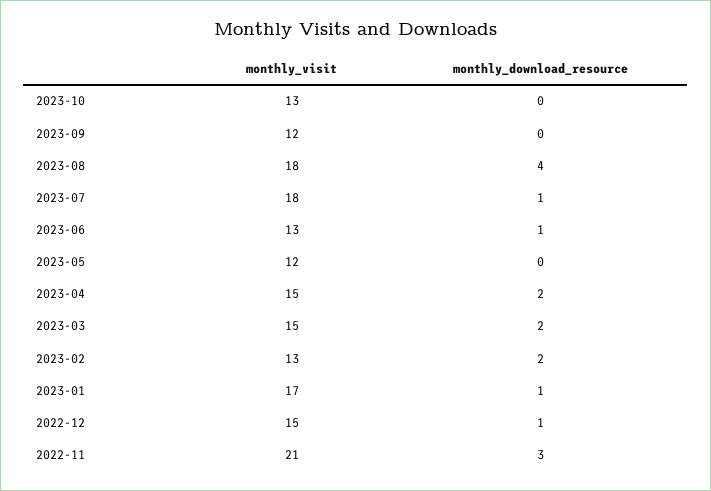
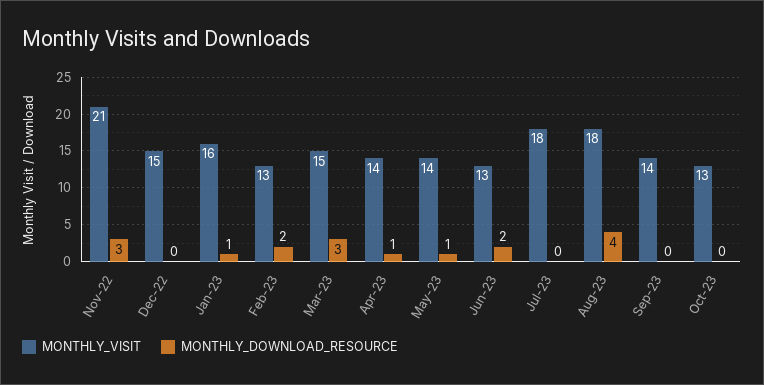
monthly_visit, 2023-09: 12 -> 14
monthly_download_resource, 2023-07: 1 -> 0
monthly_download_resource, 2023-06: 1 -> 2
monthly_visit, 2023-05: 12 -> 14
monthly_download_resource, 2023-05: 0 -> 1
monthly_visit, 2023-04: 15 -> 14
monthly_download_resource, 2023-04: 2 -> 1
monthly_download_resource, 2023-03: 2 -> 3
monthly_visit, 2023-01: 17 -> 16
monthly_download_resource, 2022-12: 1 -> 0

